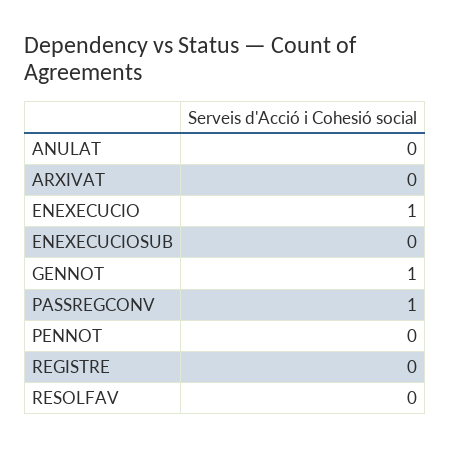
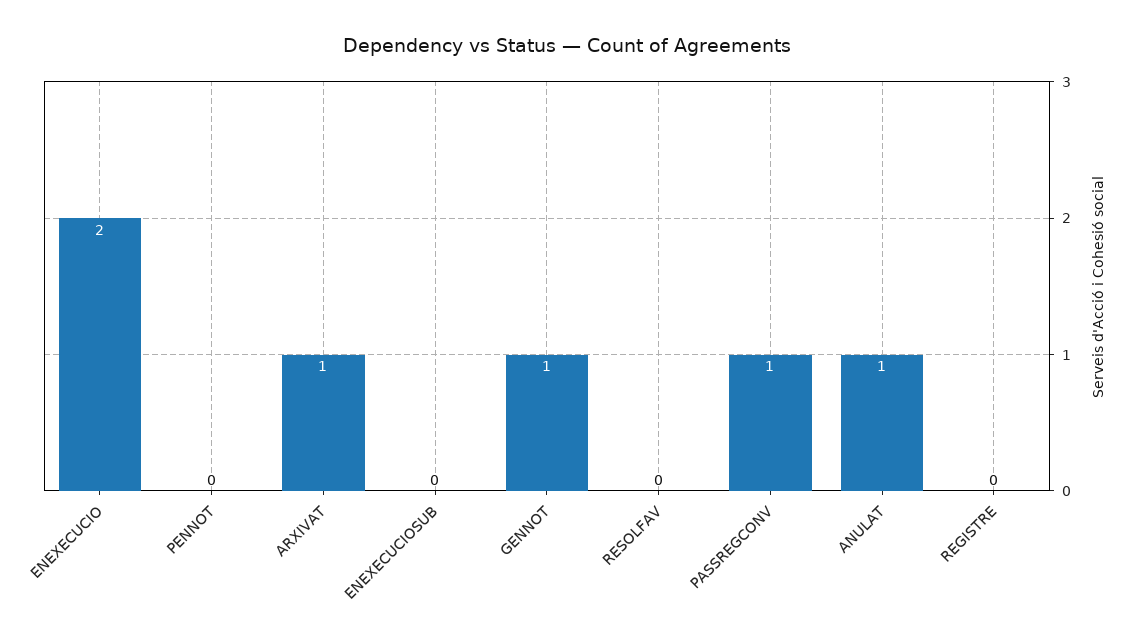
ANULAT: 0 -> 1
ARXIVAT: 0 -> 1
ENEXECUCIO: 1 -> 2

